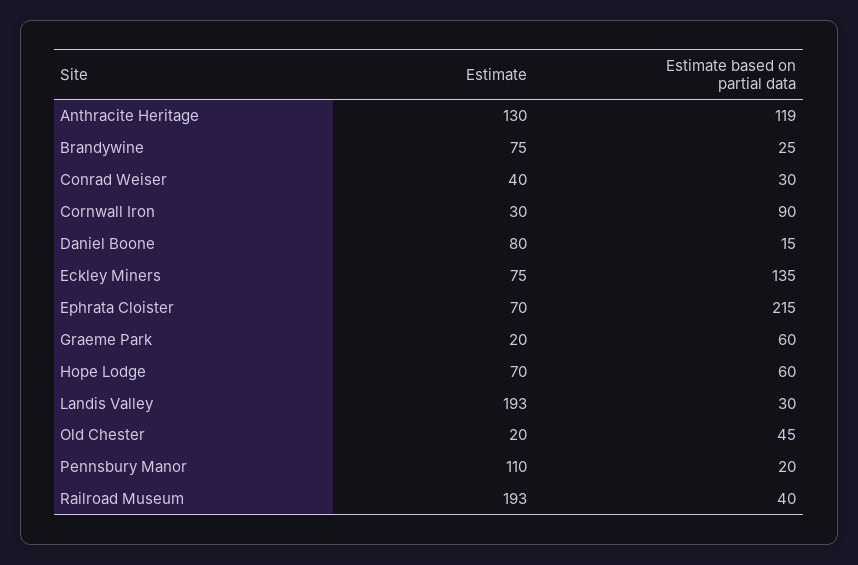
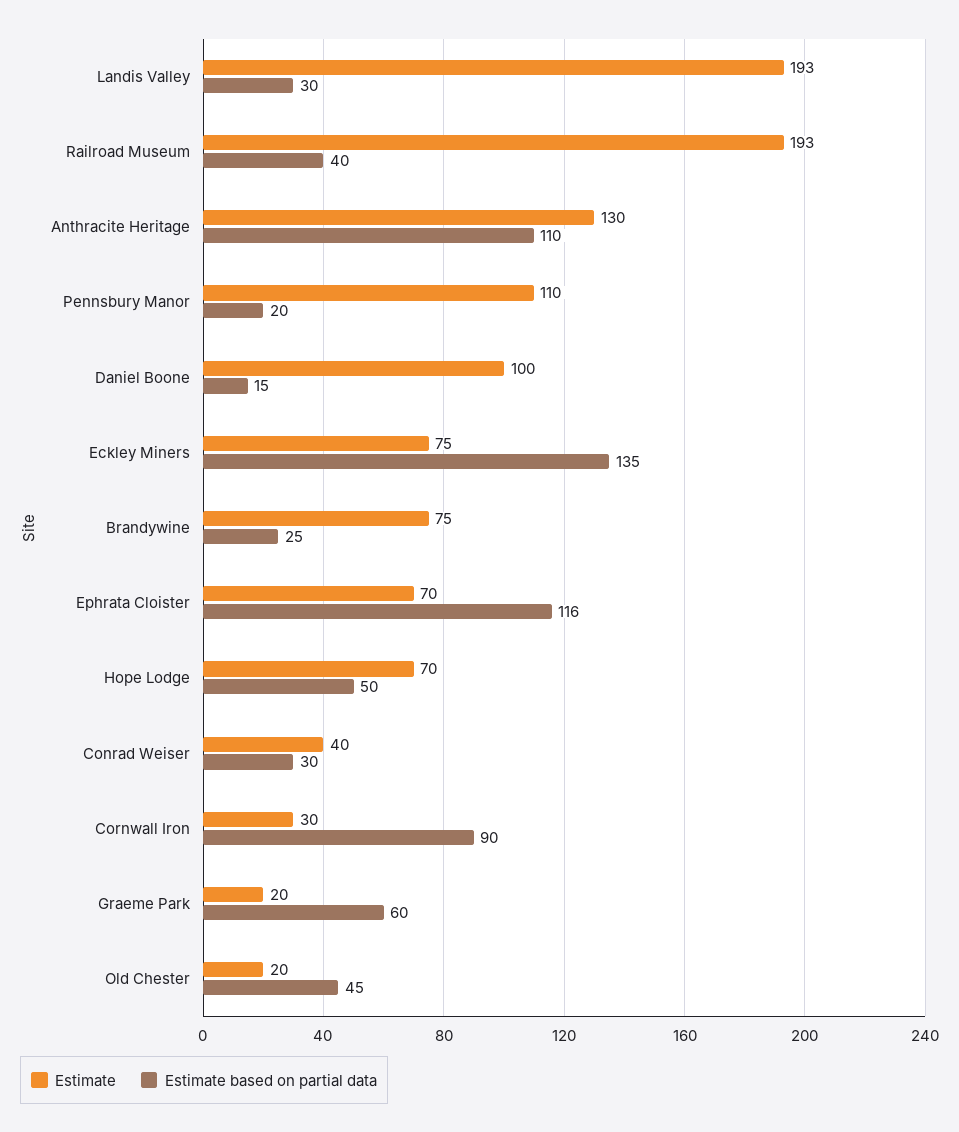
Estimate based on partial data, Anthracite Heritage: 119 -> 110
Estimate, Daniel Boone: 80 -> 100
Estimate based on partial data, Ephrata Cloister: 215 -> 116
Estimate based on partial data, Hope Lodge: 60 -> 50

